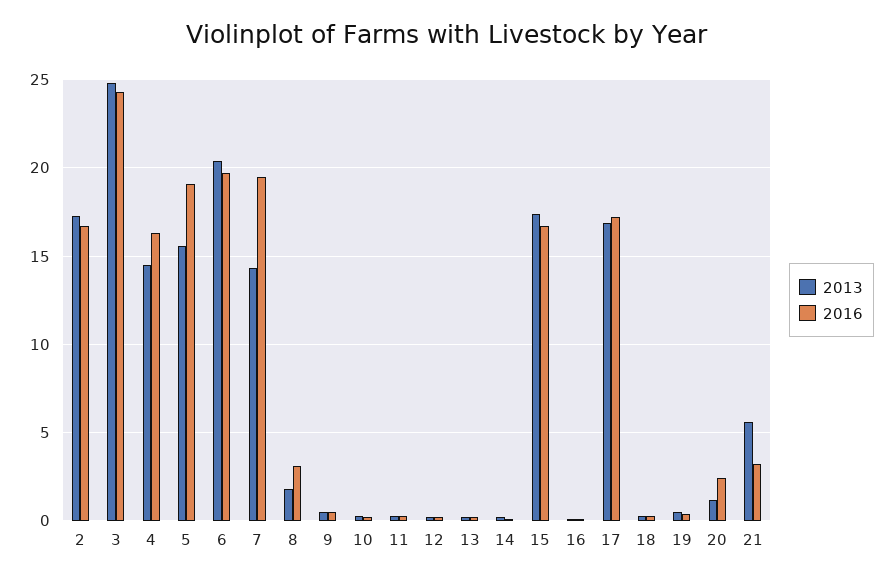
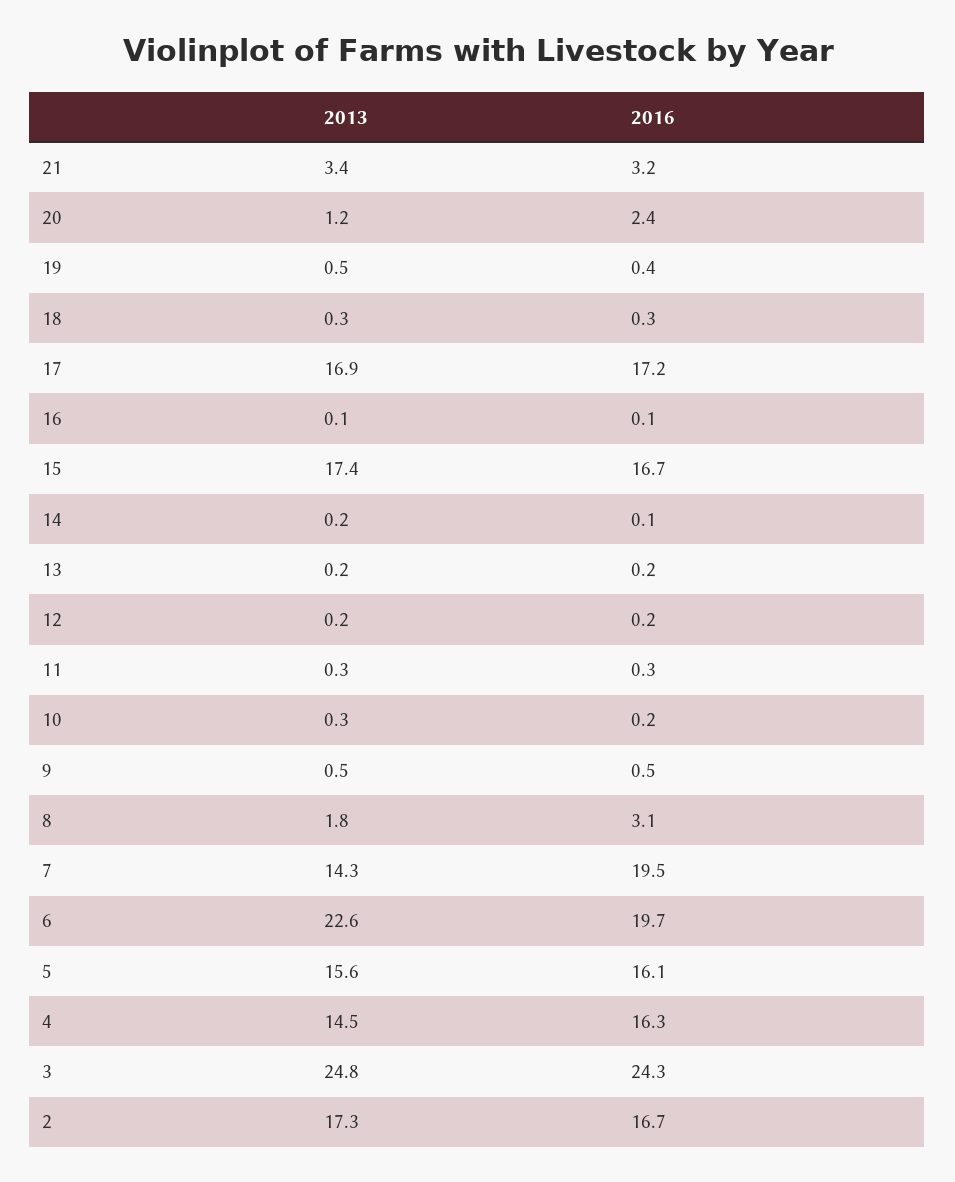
2016, 5: 19 -> 16.1
2013, 6: 20.5 -> 22.6
2013, 21: 5.5 -> 3.4

